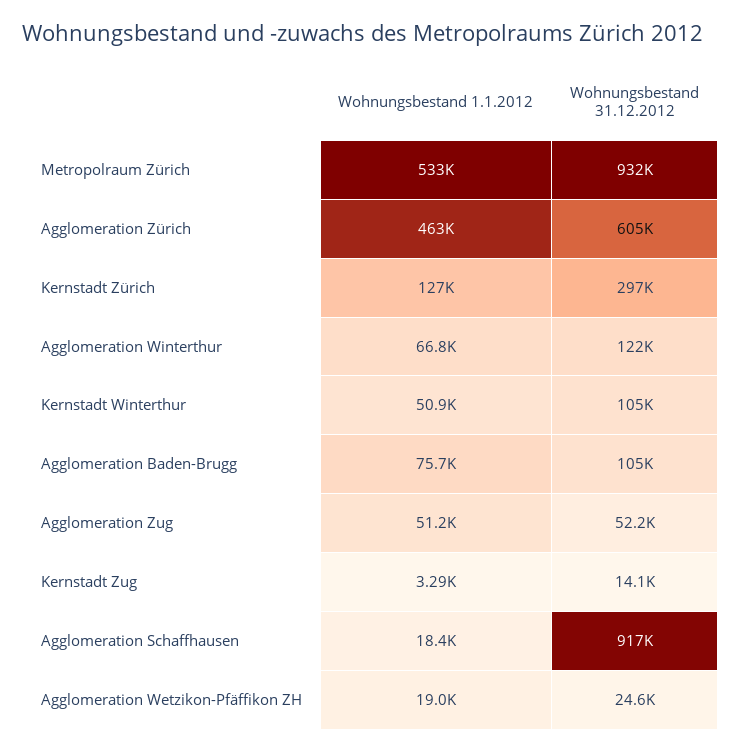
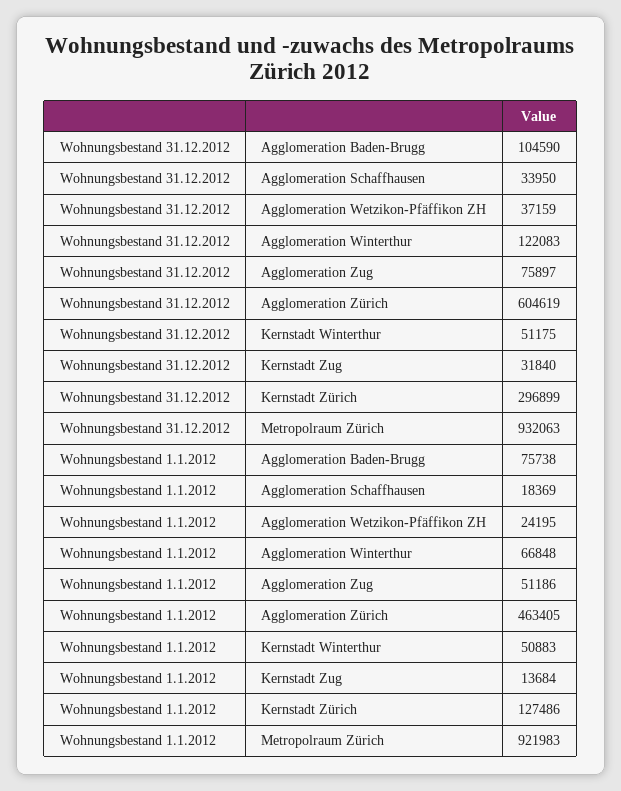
Wohnungsbestand 1.1.2012, Metropolraum Zürich: 533000 -> 921983
Wohnungsbestand 31.12.2012, Kernstadt Winterthur: 105000 -> 51175
Wohnungsbestand 31.12.2012, Agglomeration Zug: 52200 -> 75897
Wohnungsbestand 1.1.2012, Kernstadt Zug: 3290 -> 13684
Wohnungsbestand 31.12.2012, Kernstadt Zug: 14100 -> 31840
Wohnungsbestand 31.12.2012, Agglomeration Schaffhausen: 917000 -> 33950
Wohnungsbestand 1.1.2012, Agglomeration Wetzikon-Pfäffikon ZH: 19000 -> 24195
Wohnungsbestand 31.12.2012, Agglomeration Wetzikon-Pfäffikon ZH: 24600 -> 37159

